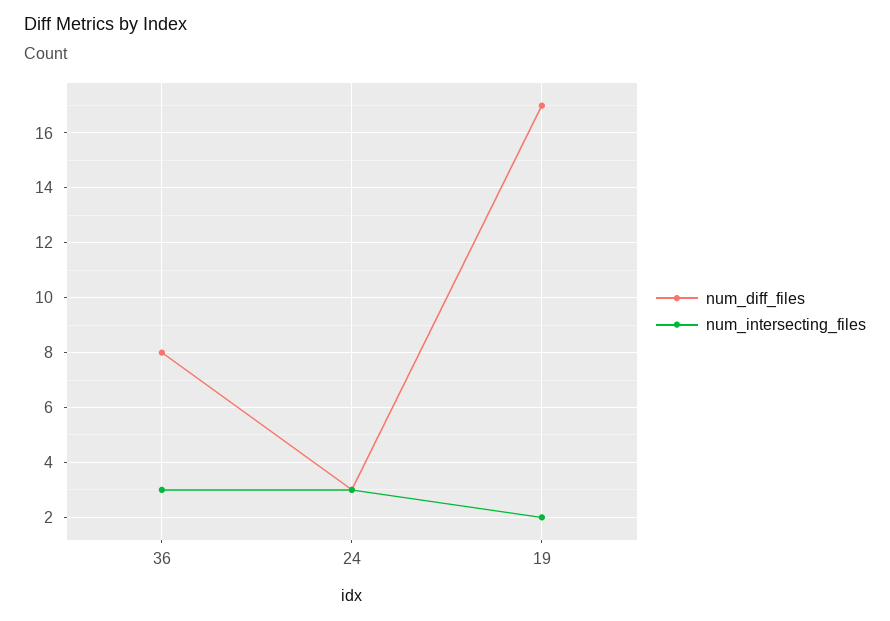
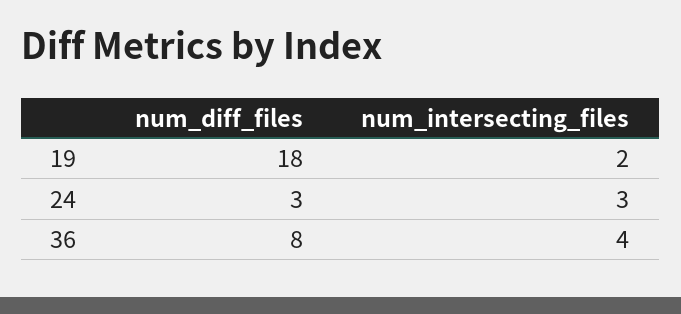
num_intersecting_files, 36: 3 -> 4
num_diff_files, 19: 17 -> 18

